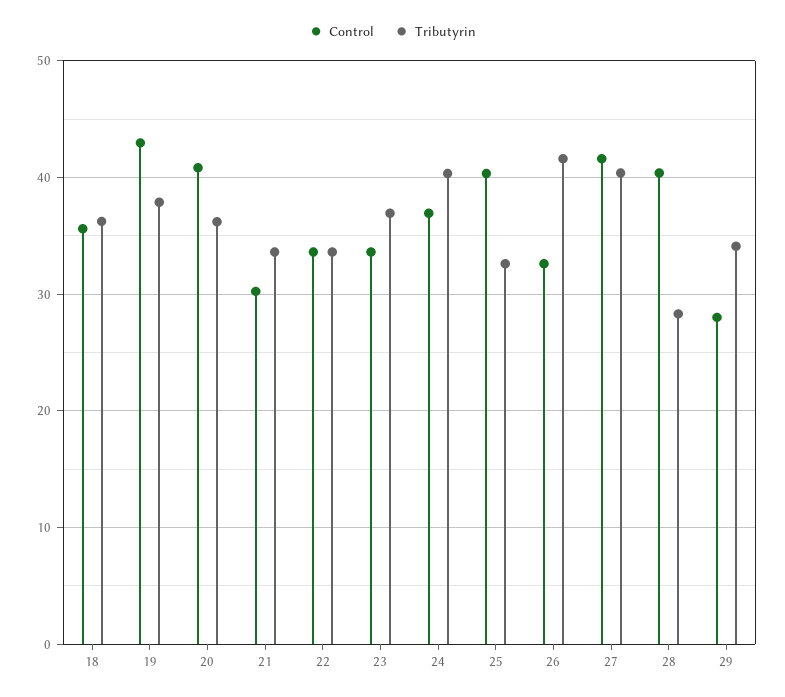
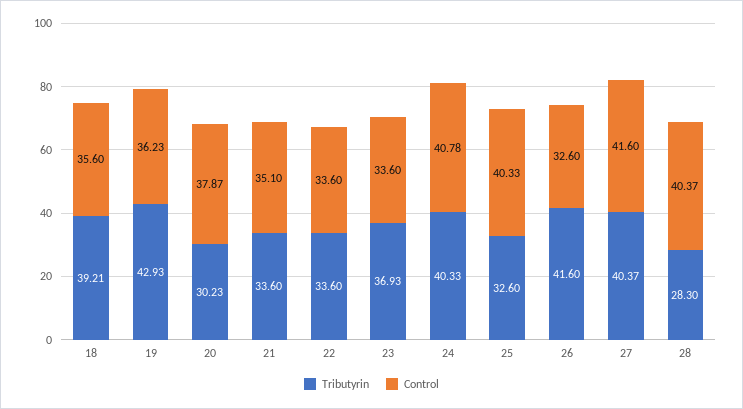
Tributyrin, 18: 36 -> 39.21
Control, 19: 43 -> 36.23
Tributyrin, 19: 38 -> 42.93
Control, 20: 41 -> 37.87
Tributyrin, 20: 36 -> 30.23
Control, 21: 30 -> 35.1
Control, 24: 37 -> 40.78
Control, 29: 28 -> none
Tributyrin, 29: 34 -> none

